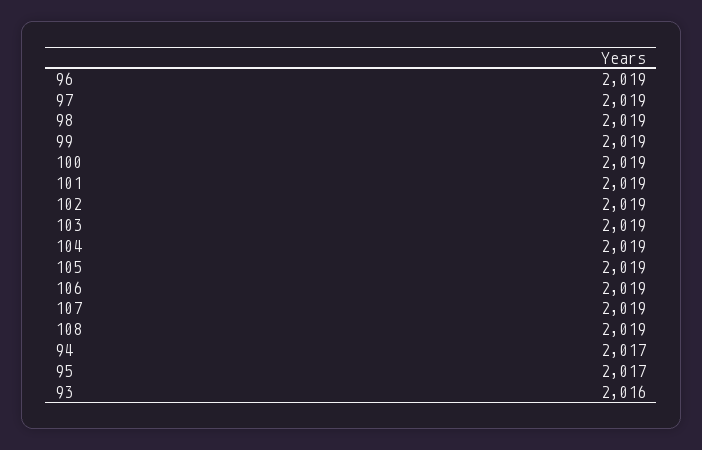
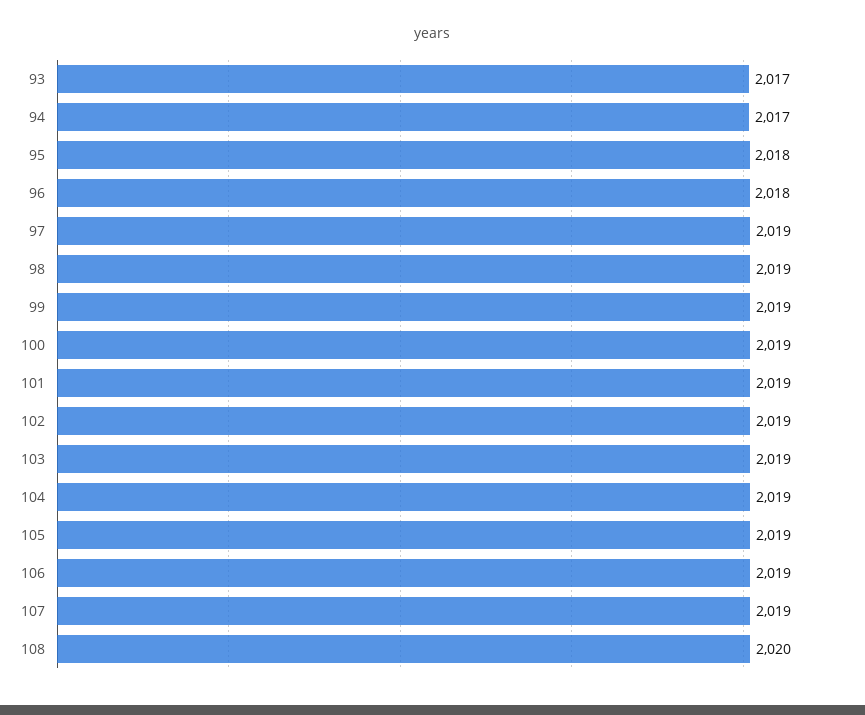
96: 2019 -> 2018
108: 2019 -> 2020
95: 2017 -> 2018
93: 2016 -> 2017

